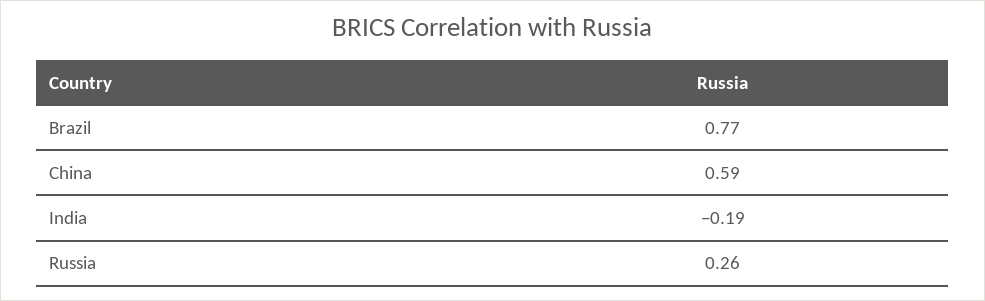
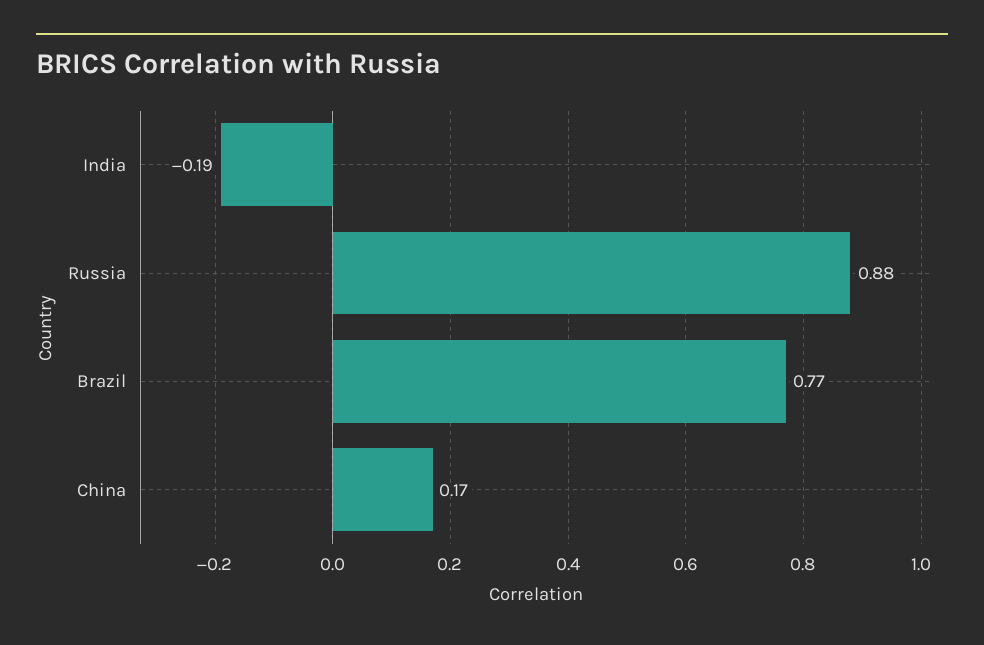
China: 0.59 -> 0.17
Russia: 0.26 -> 0.88

